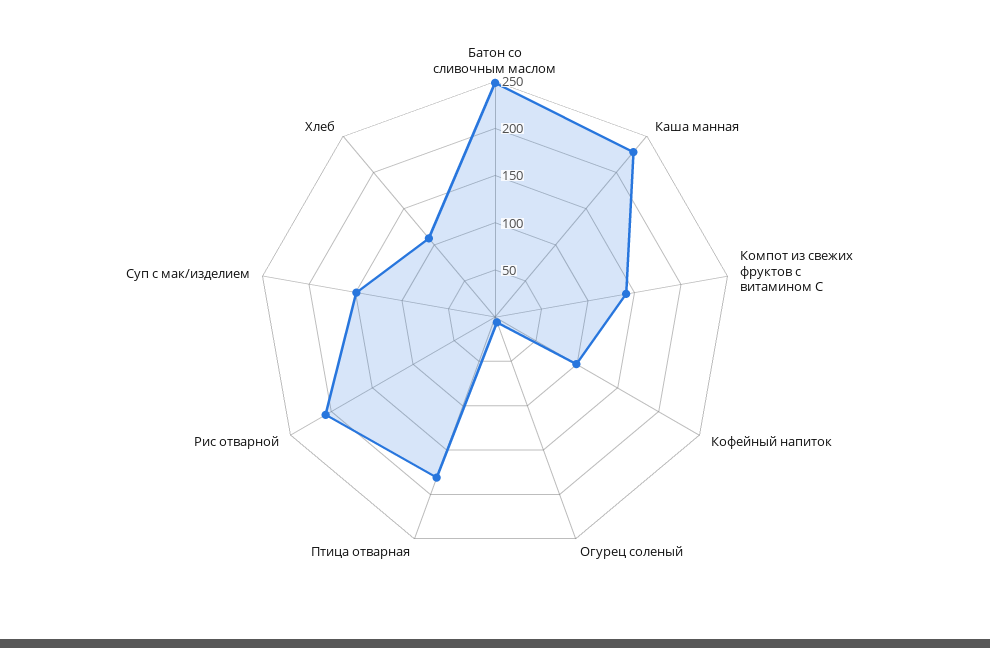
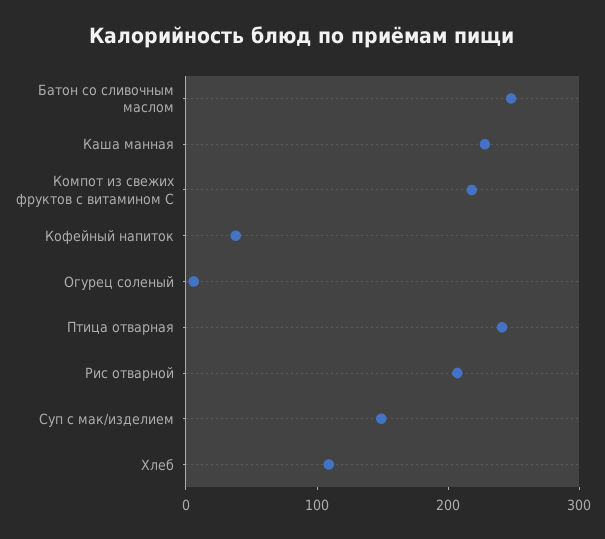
Компот из свежих фруктов с витамином С: 140 -> 220
Кофейный напиток: 100 -> 40
Птица отварная: 180 -> 240

